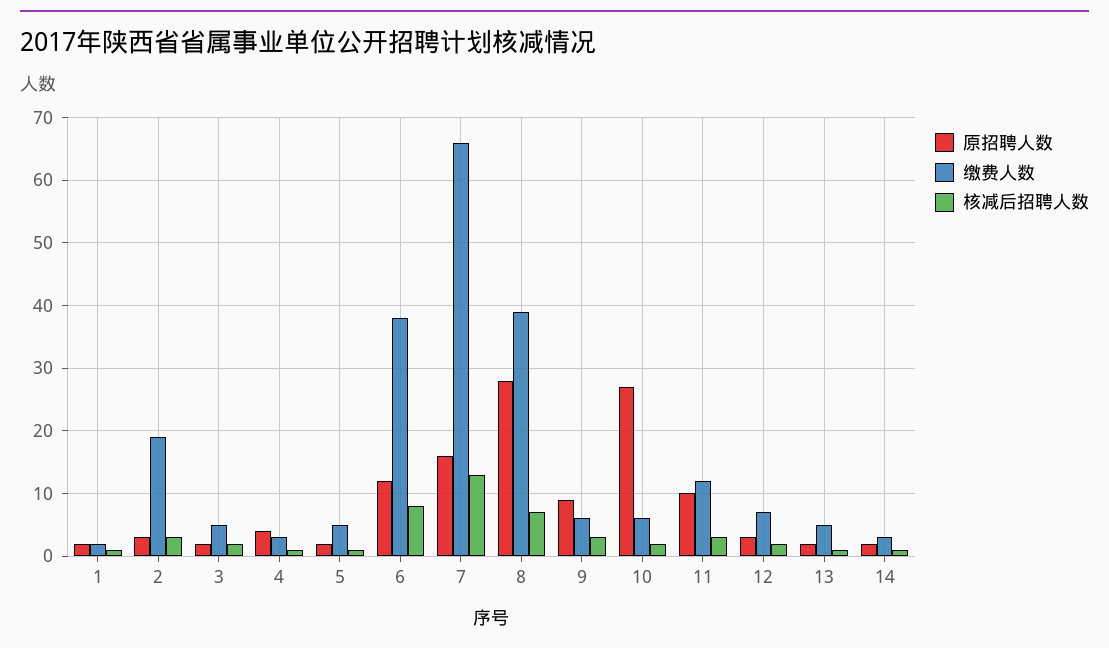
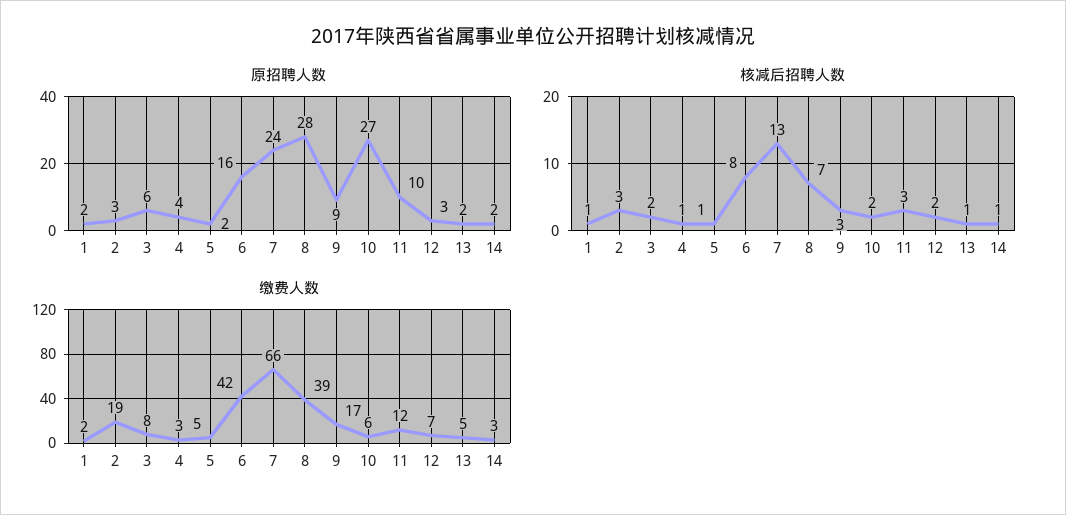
原招聘人数, 3: 2 -> 6
缴费人数, 3: 5 -> 8
原招聘人数, 6: 12 -> 16
缴费人数, 6: 38 -> 42
原招聘人数, 7: 16 -> 24
缴费人数, 9: 6 -> 17

